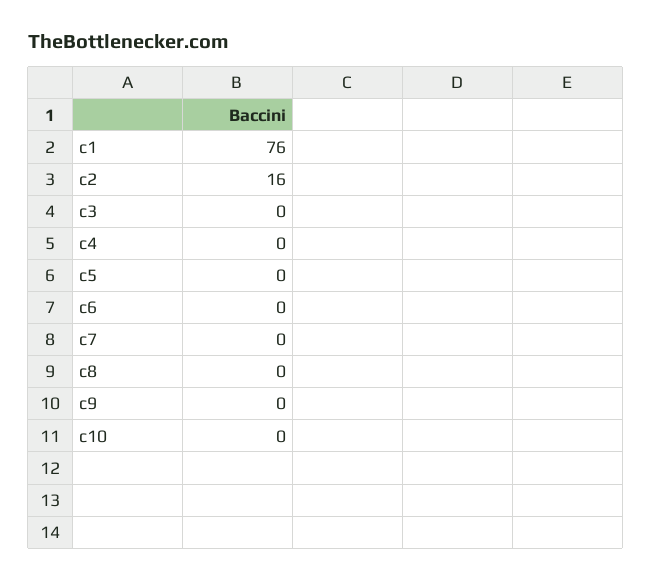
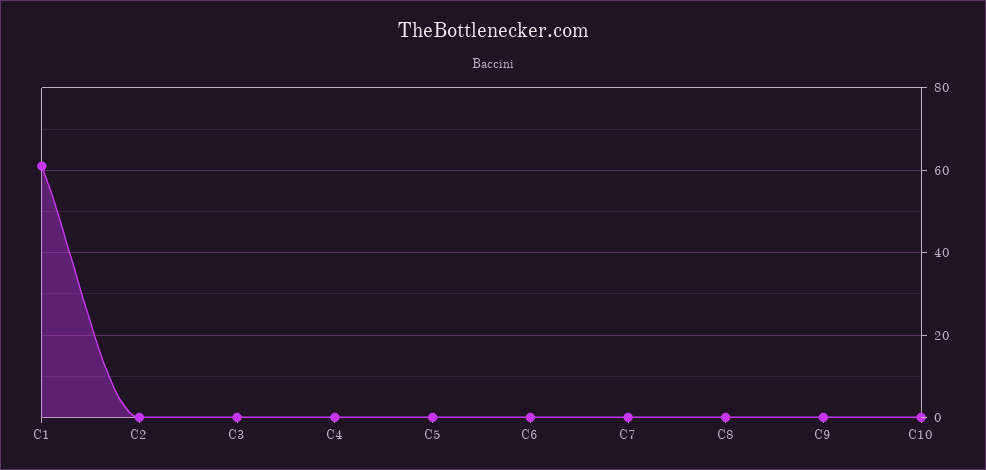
c1: 76 -> 60
c2: 16 -> 0

